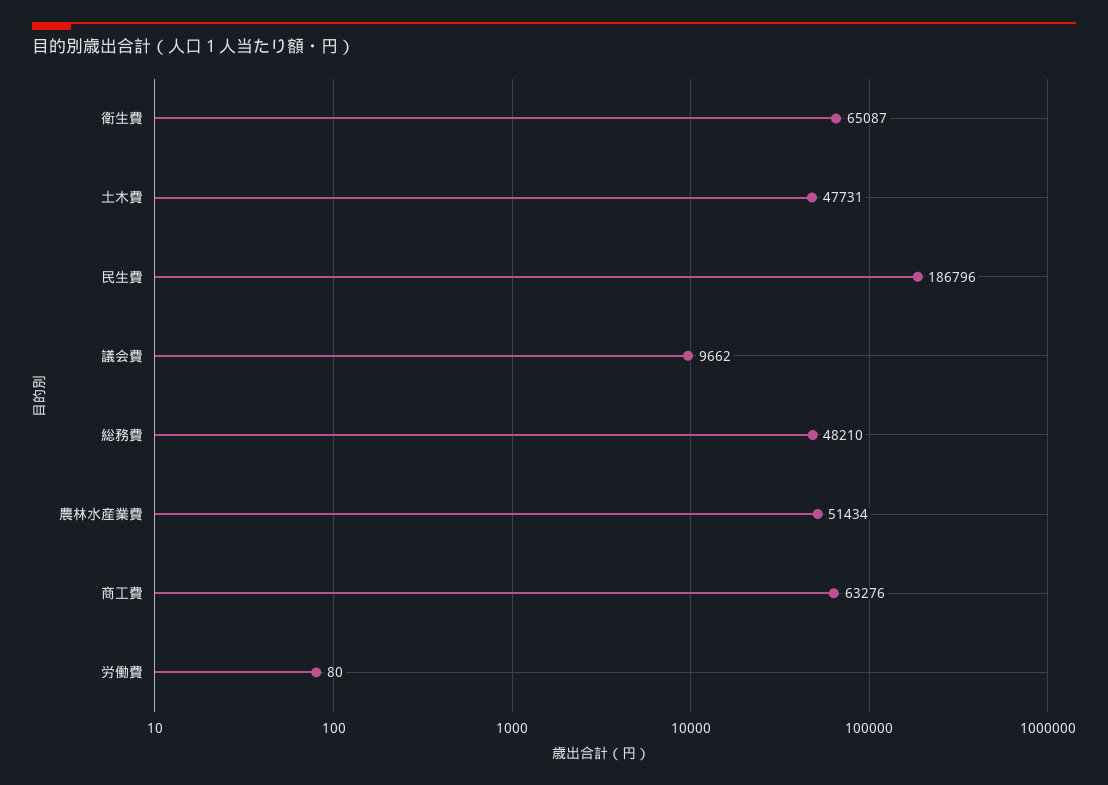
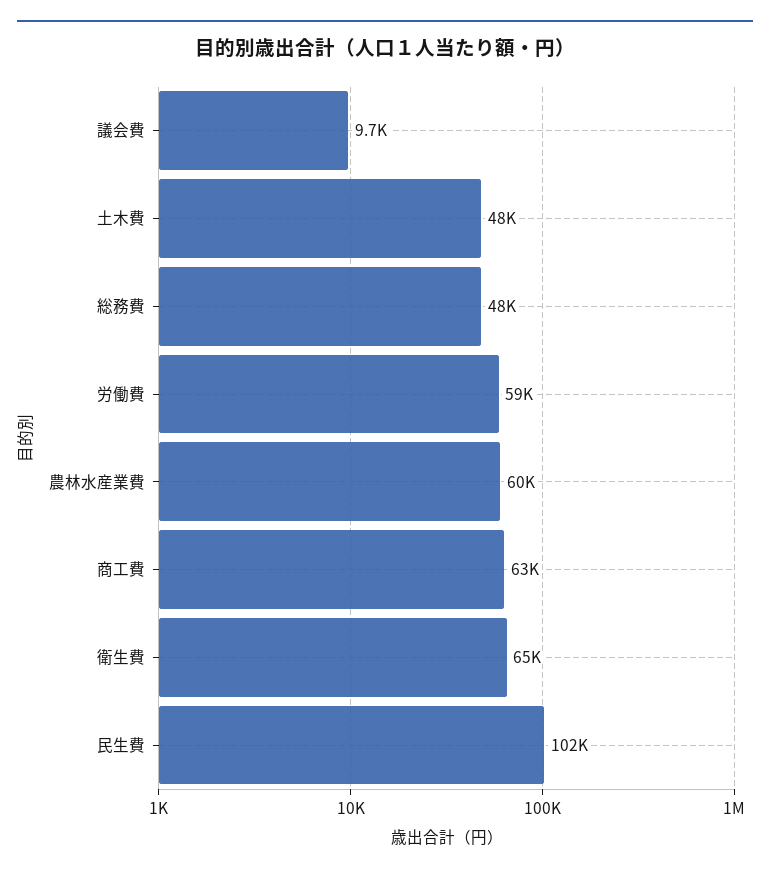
民生費: 186796 -> 102000
農林水産業費: 51434 -> 60000
労働費: 80 -> 59000

